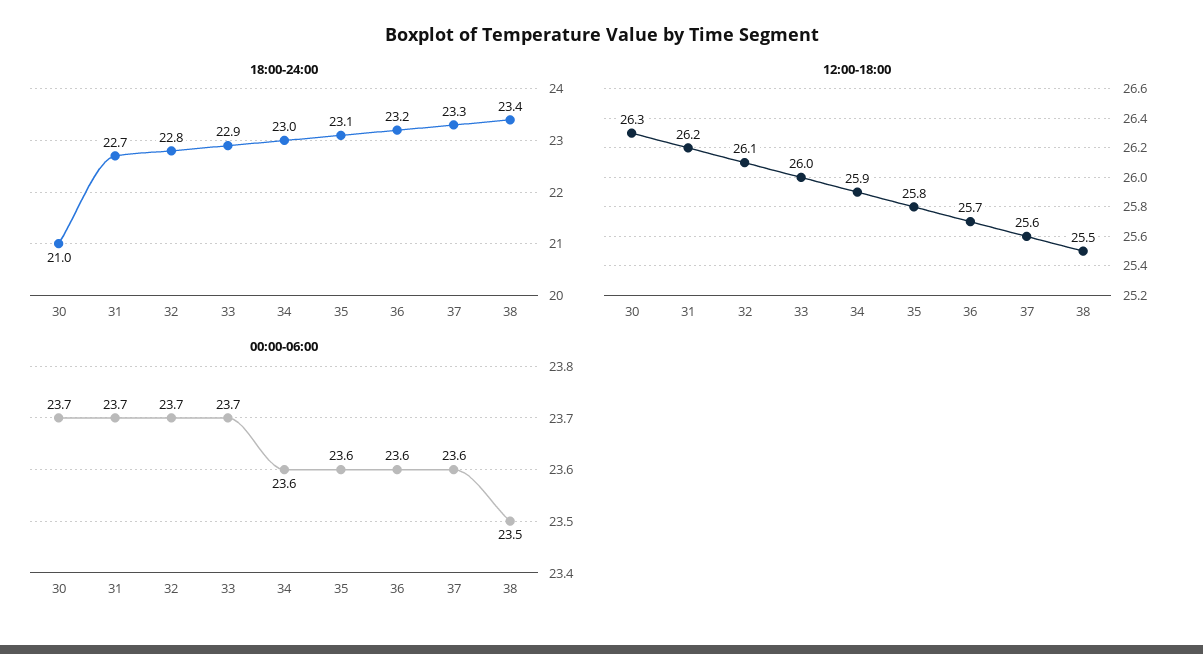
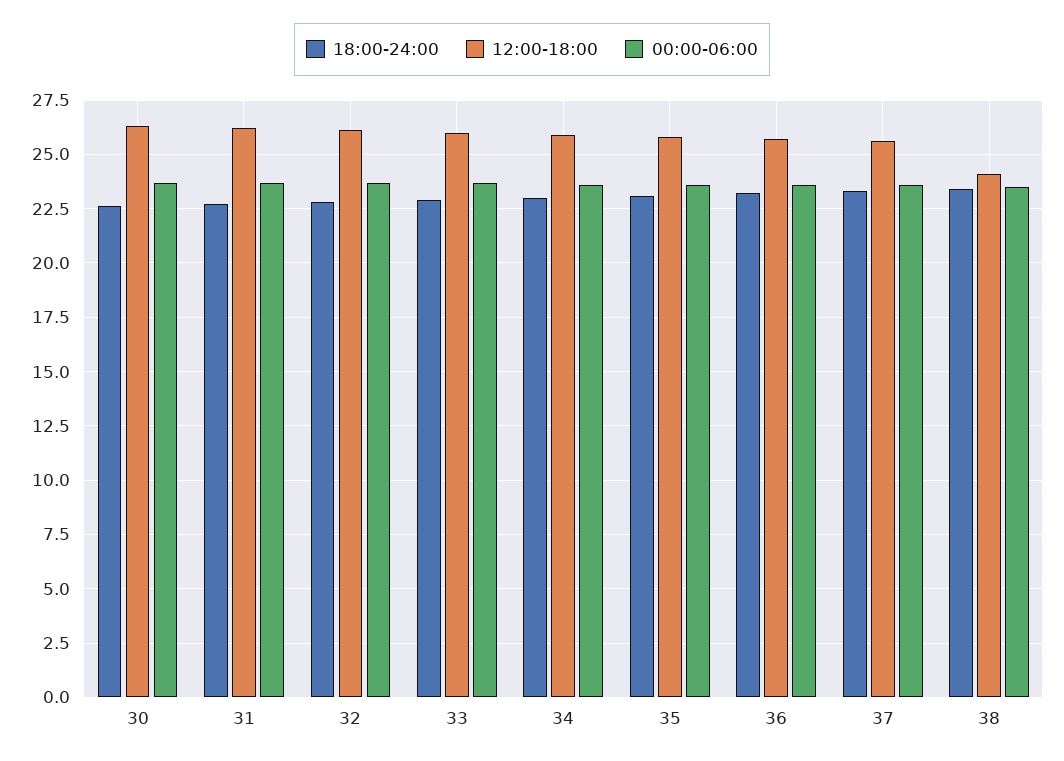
18:00-24:00, 30: 21 -> 22.5
12:00-18:00, 38: 25.5 -> 24

